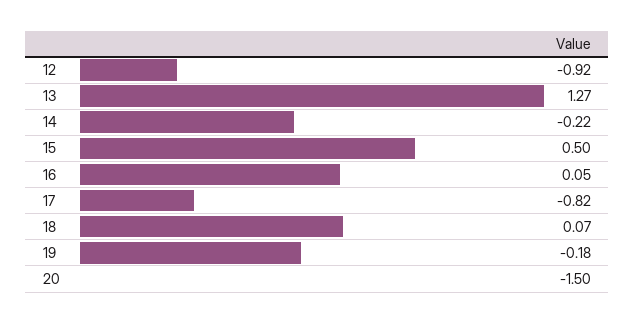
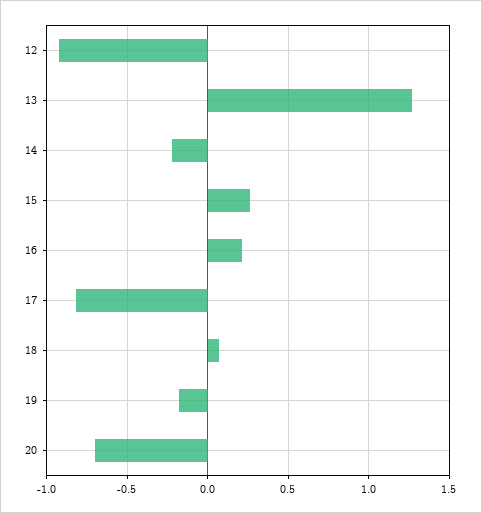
15: 0.5 -> 0.25
16: 0.05 -> 0.2
20: -1.5 -> -0.7

